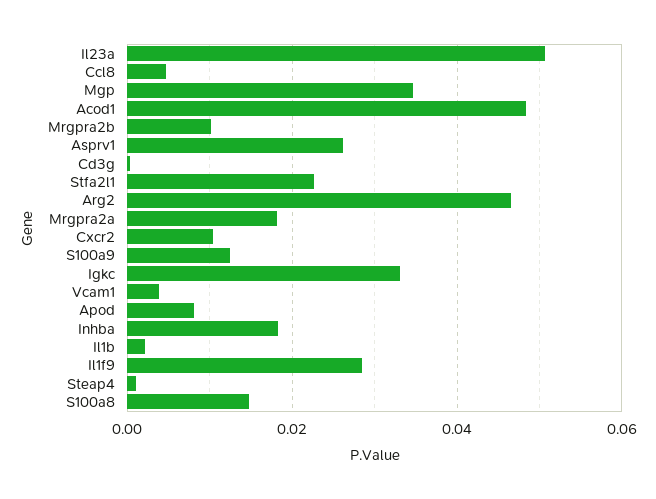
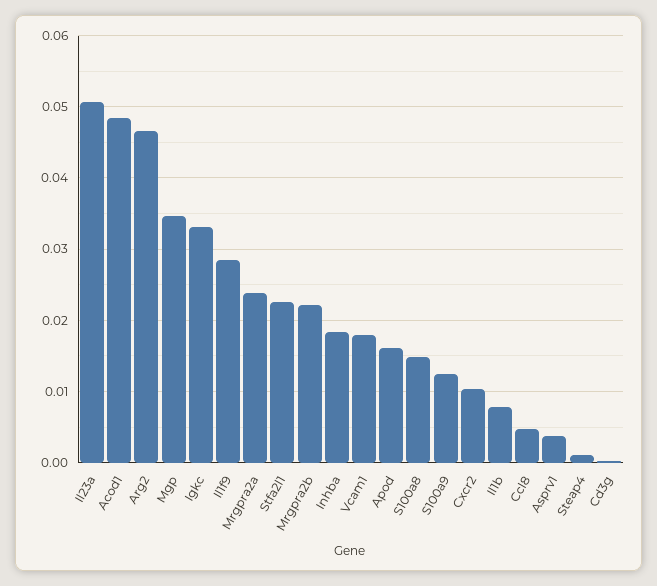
Mrgpra2b: 0.01 -> 0.022
Asprv1: 0.026 -> 0.004
Mrgpra2a: 0.018 -> 0.024
Vcam1: 0.004 -> 0.018
Apod: 0.008 -> 0.016
Il1b: 0.002 -> 0.008

